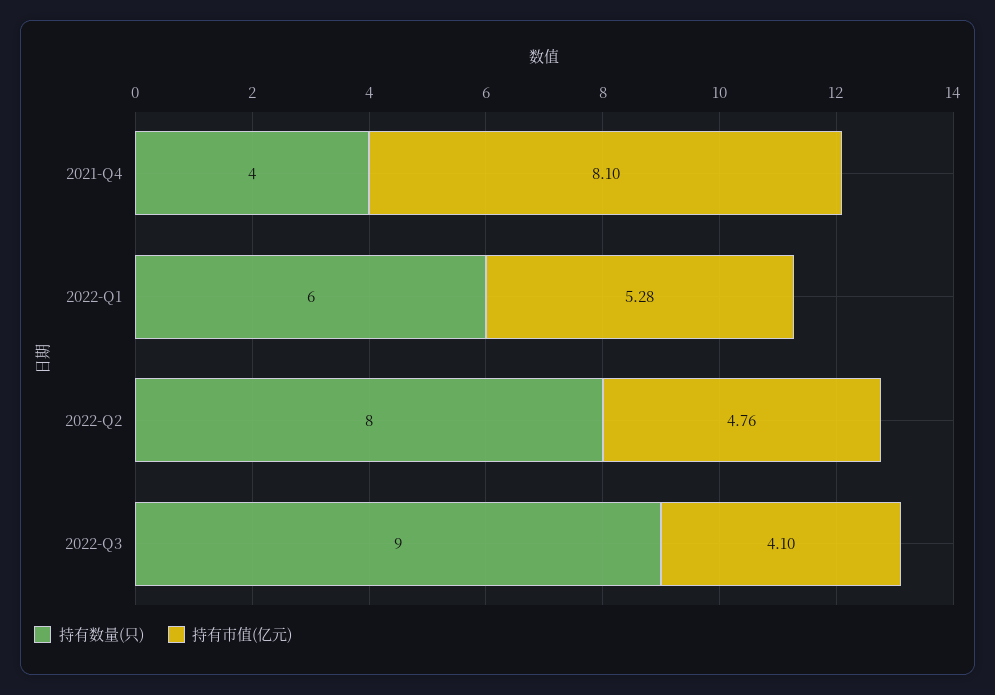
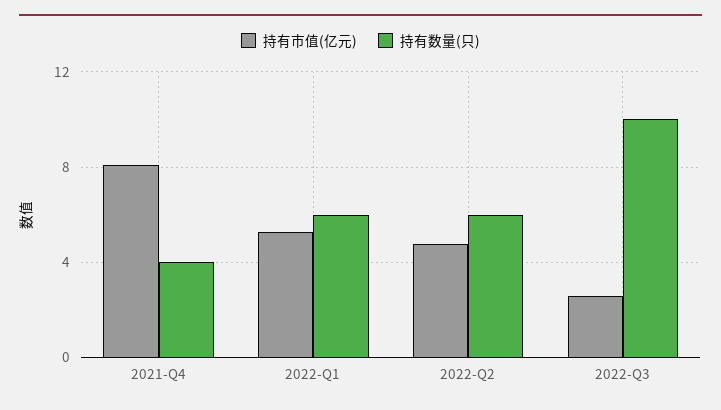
持有数量(只), 2022-Q2: 8 -> 6
持有数量(只), 2022-Q3: 9 -> 10
持有市值(亿元), 2022-Q3: 4.1 -> 2.5

